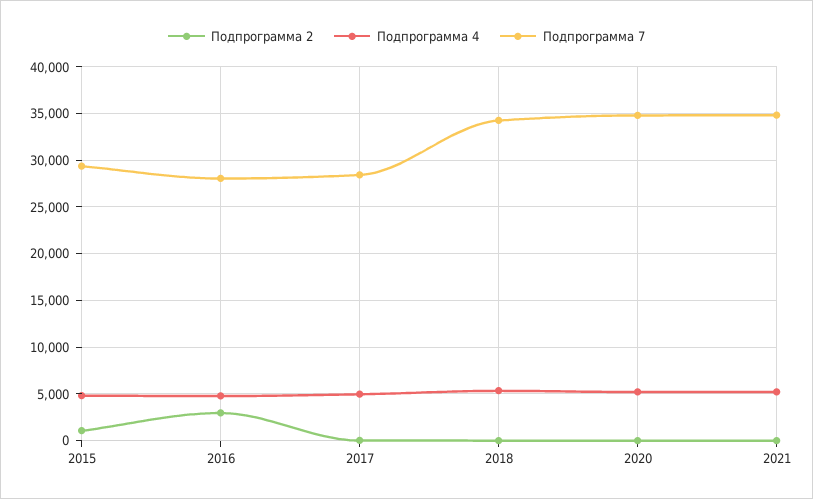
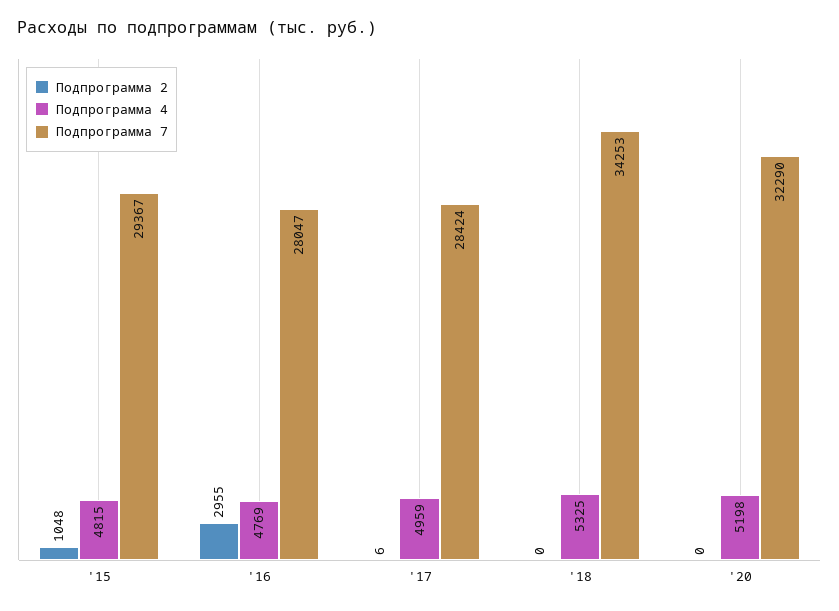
Подпрограмма 7, 2020: 35000 -> 32290
Подпрограмма 2, 2021: 0 -> none
Подпрограмма 4, 2021: 5000 -> none
Подпрограмма 7, 2021: 35000 -> none

